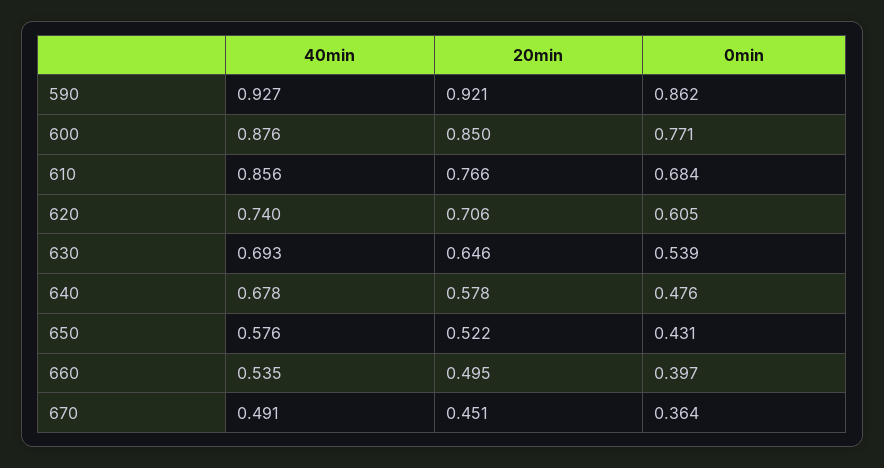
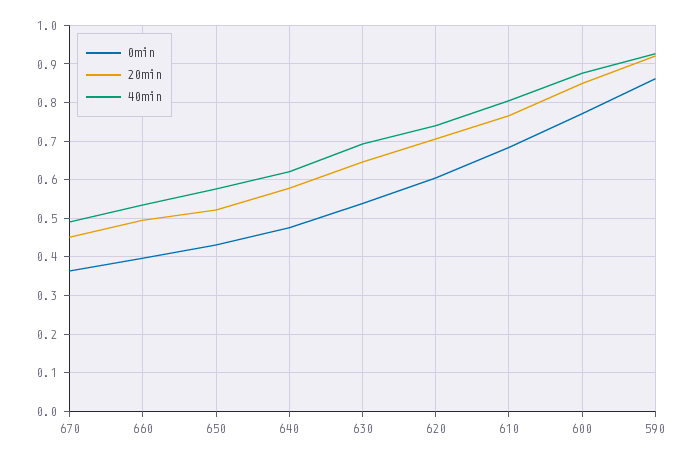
40min, 610: 0.856 -> 0.8
40min, 640: 0.678 -> 0.62

